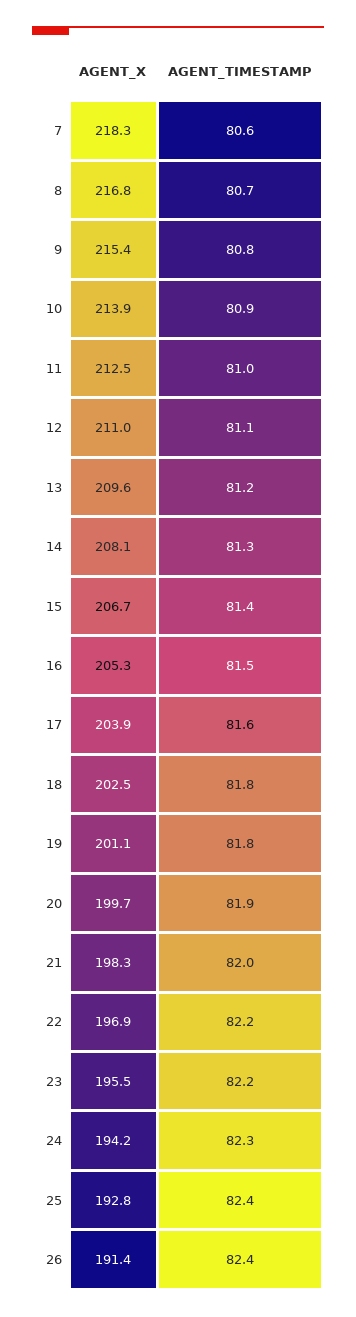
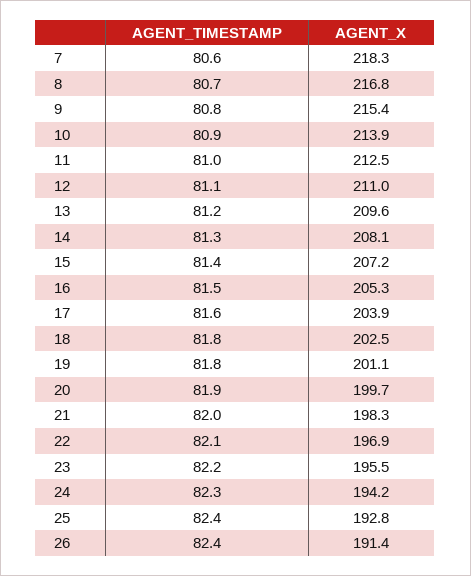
AGENT_X, 15: 206.7 -> 207.2
AGENT_TIMESTAMP, 22: 82.2 -> 82.1

